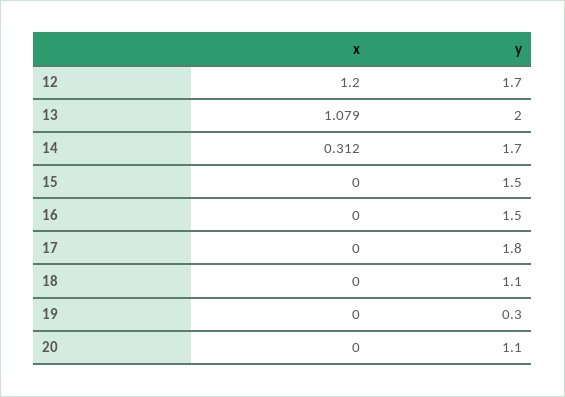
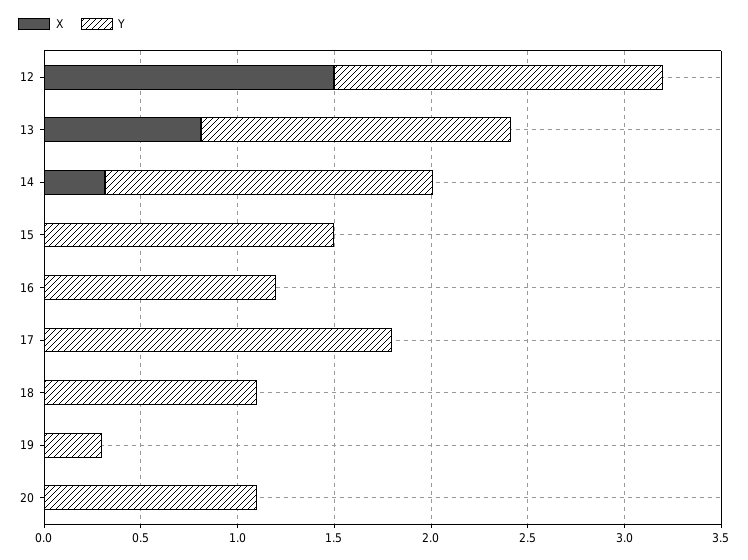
x, 12: 1.2 -> 1.5
x, 13: 1.079 -> 0.8
y, 13: 2 -> 1.6
y, 16: 1.5 -> 1.2

